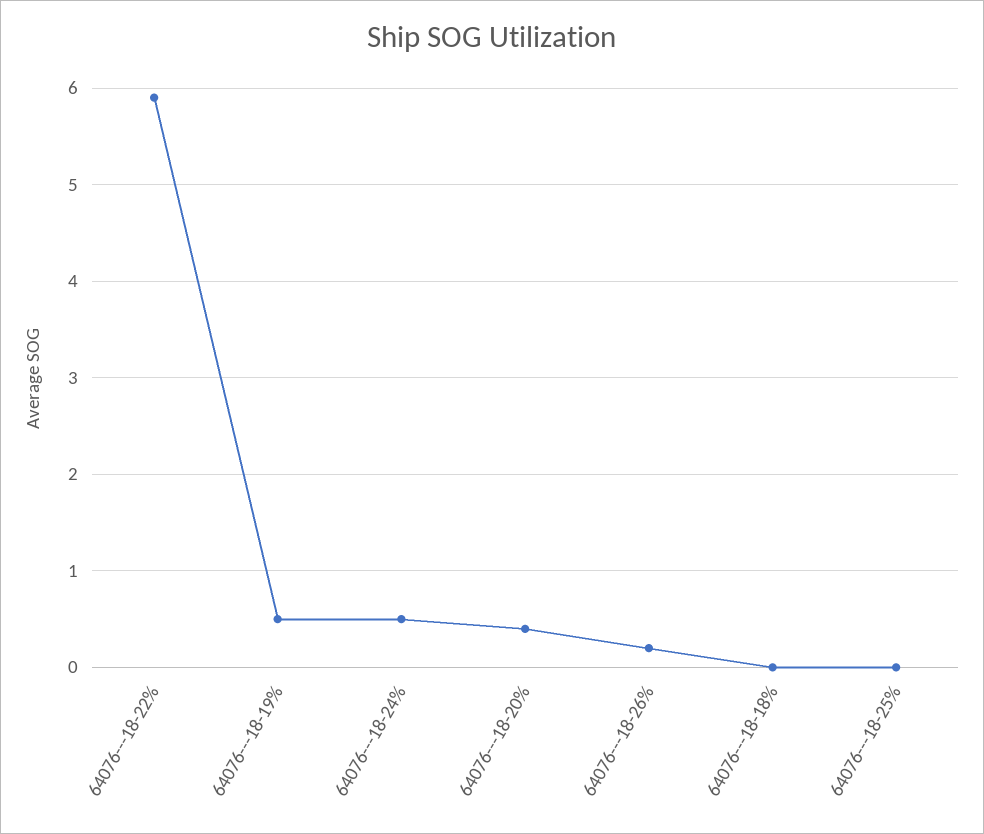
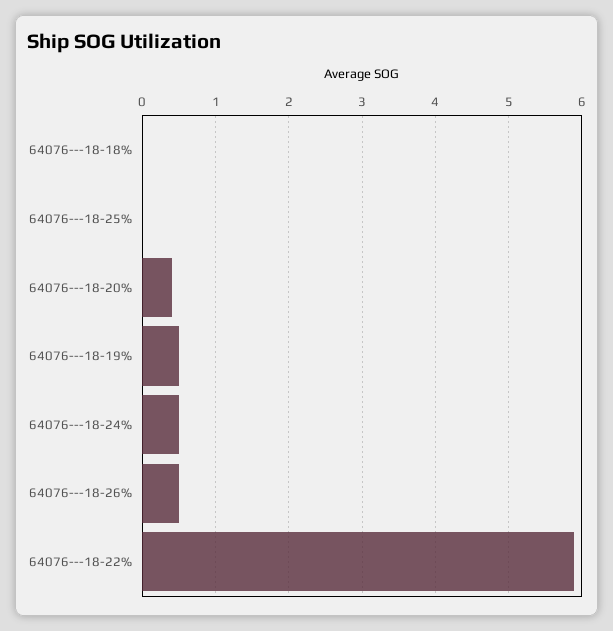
64076---18-26%: 0.2 -> 0.5

